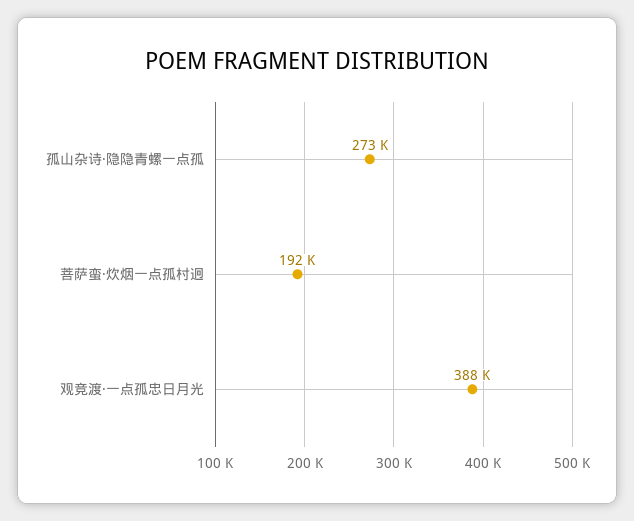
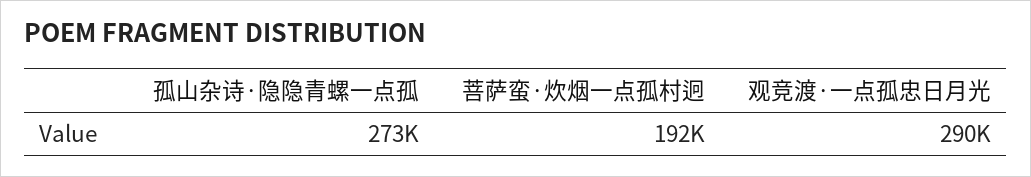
观竞渡·一点孤忠日月光: 388000 -> 290000

